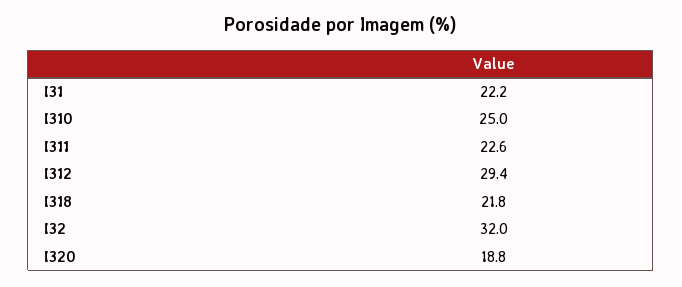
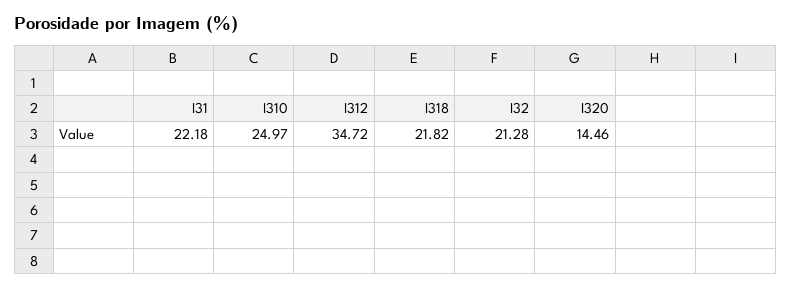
I311: 22.6 -> none
I312: 29.4 -> 34.72
I32: 32 -> 21.28
I320: 18.8 -> 14.46

